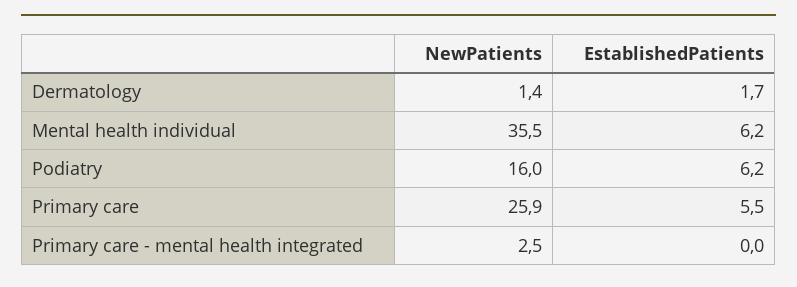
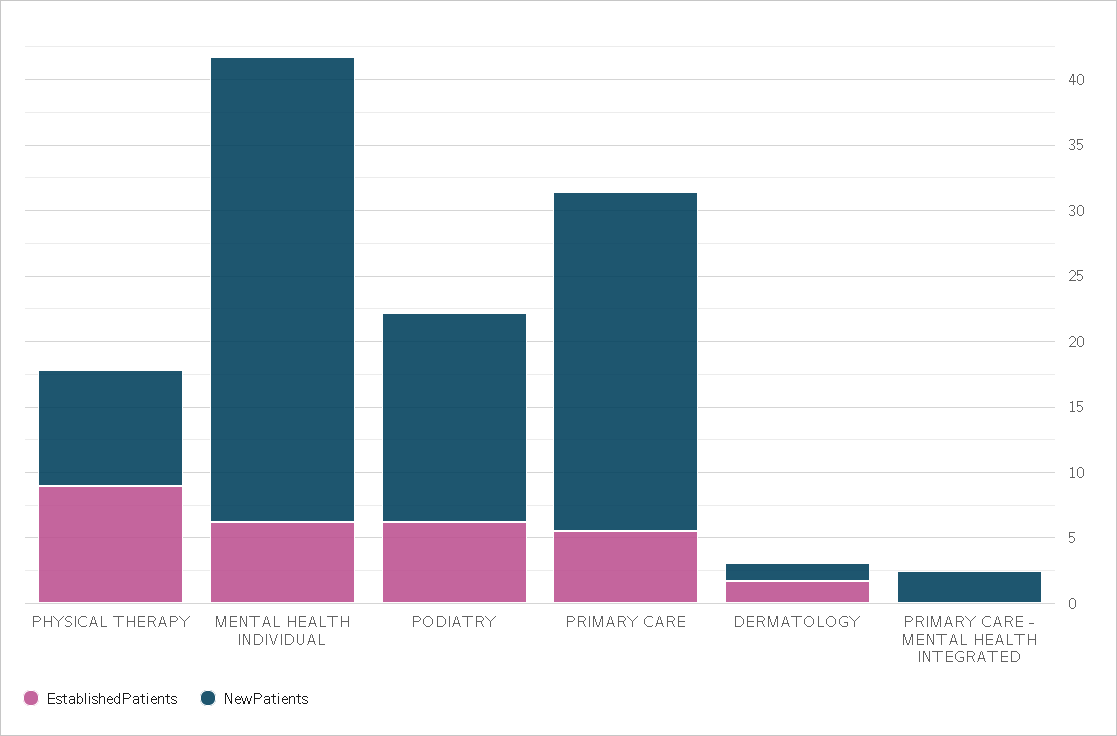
EstablishedPatients, PHYSICAL THERAPY: none -> 9
NewPatients, PHYSICAL THERAPY: none -> 9

